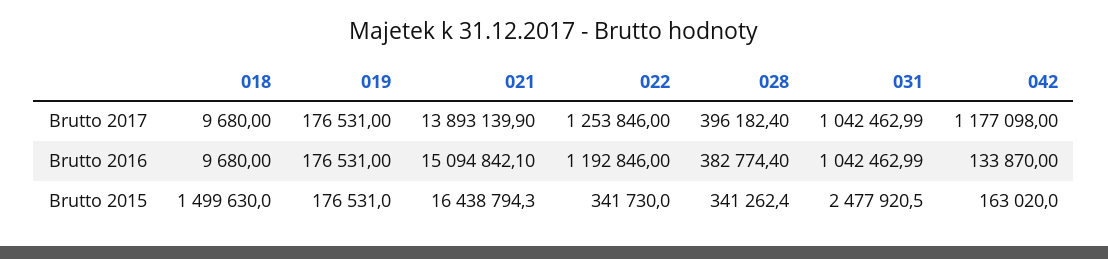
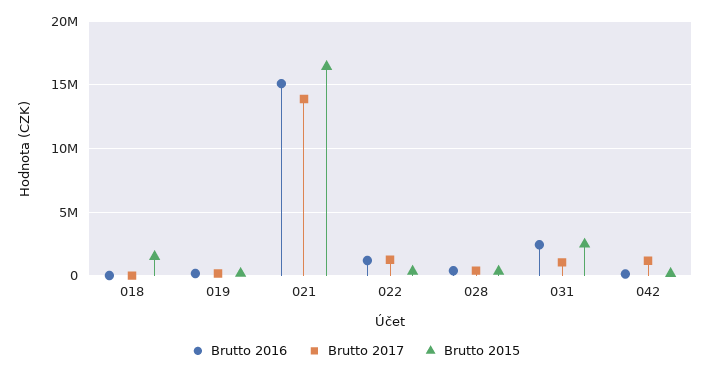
Brutto 2016, 031: 1042462.99 -> 2500000

